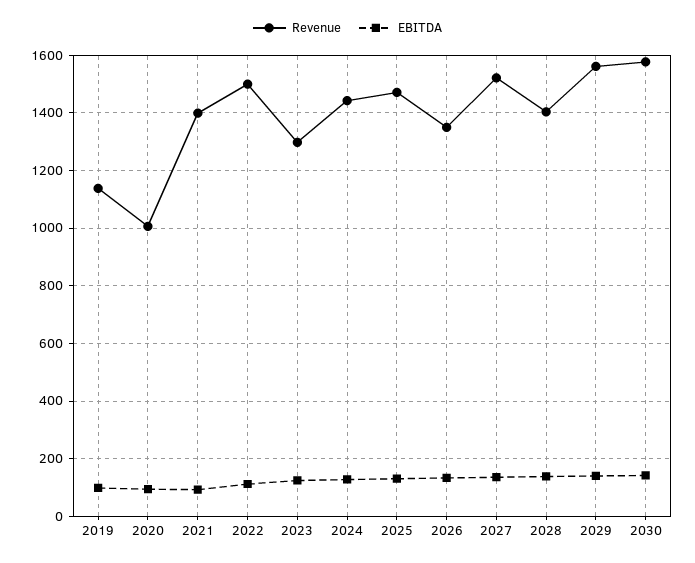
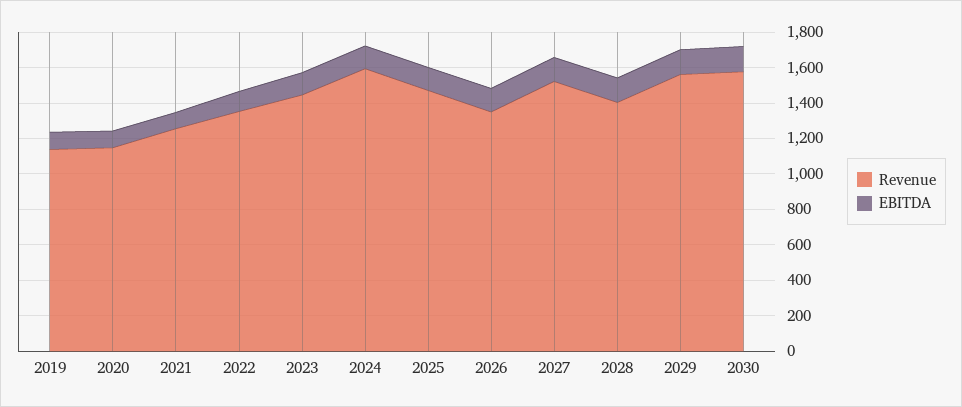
Revenue, 2020: 1000 -> 1150
Revenue, 2021: 1400 -> 1250
Revenue, 2022: 1500 -> 1350
Revenue, 2023: 1300 -> 1450
Revenue, 2024: 1450 -> 1600

